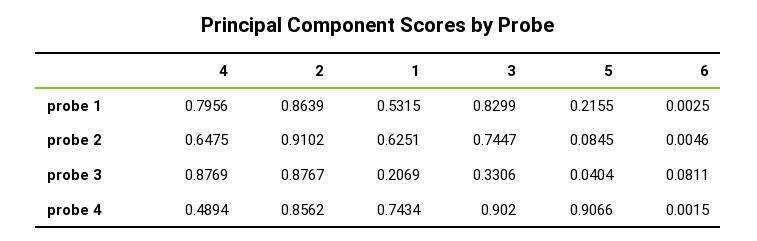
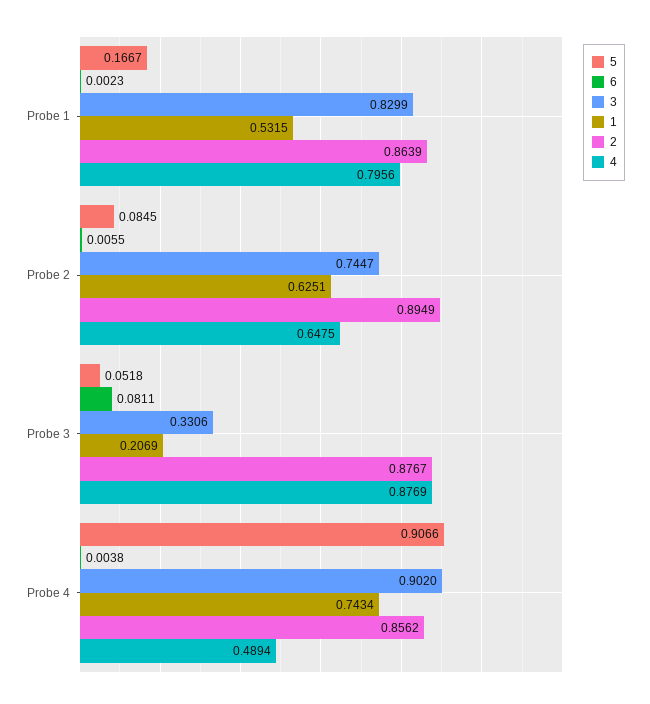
5, probe 1: 0.2155 -> 0.1667
6, probe 1: 0.0025 -> 0.0023
2, probe 2: 0.9102 -> 0.8949
6, probe 2: 0.0046 -> 0.0055
5, probe 3: 0.0404 -> 0.0518
6, probe 4: 0.0015 -> 0.0038

